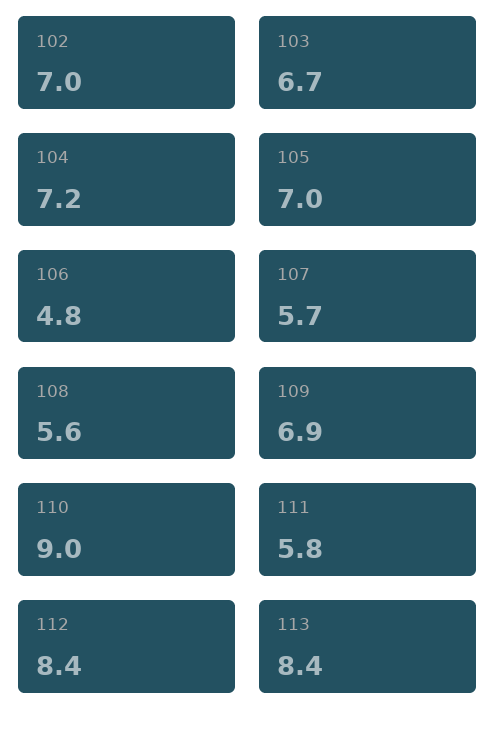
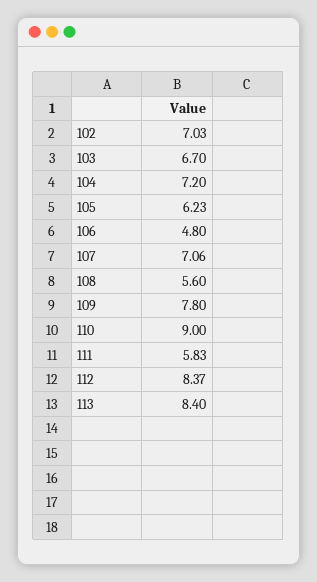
105: 7 -> 6.23
107: 5.7 -> 7.06
109: 6.9 -> 7.8

